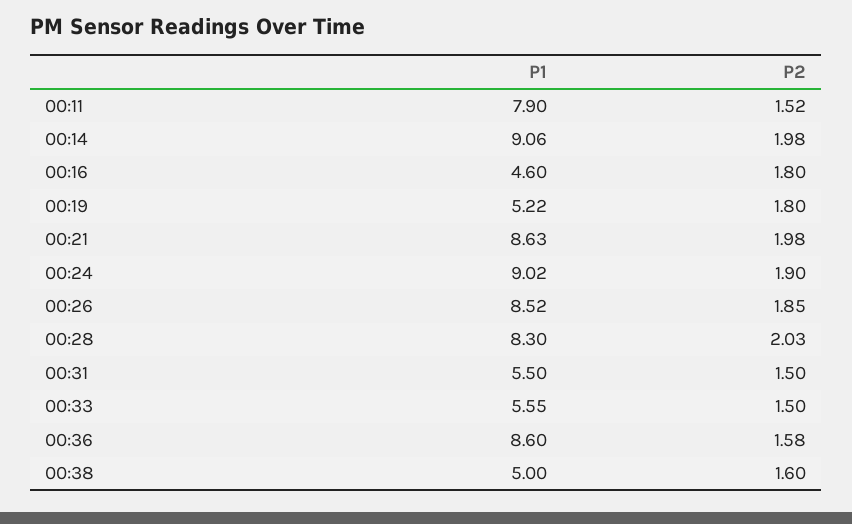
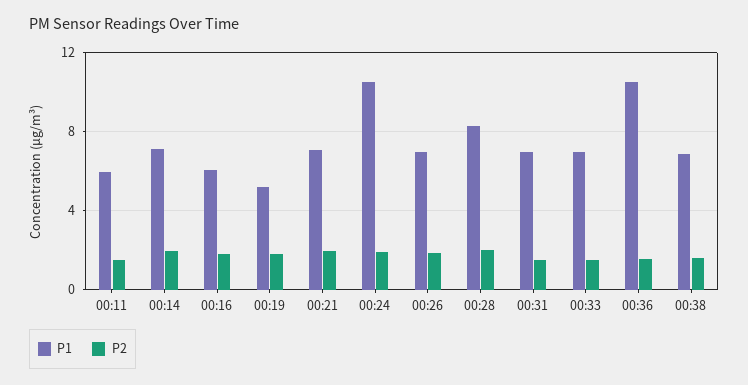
P1, 00:11: 7.9 -> 6
P1, 00:14: 9.06 -> 7
P1, 00:16: 4.6 -> 6
P1, 00:21: 8.63 -> 7
P1, 00:24: 9.02 -> 10.5
P1, 00:26: 8.52 -> 7
P1, 00:31: 5.5 -> 7
P1, 00:33: 5.55 -> 7
P1, 00:36: 8.6 -> 10.5
P1, 00:38: 5 -> 7

